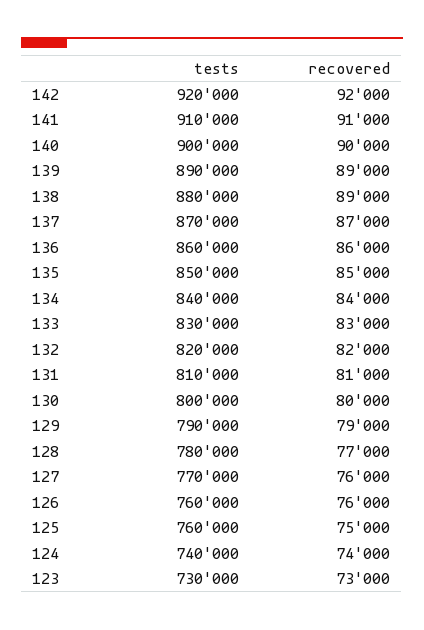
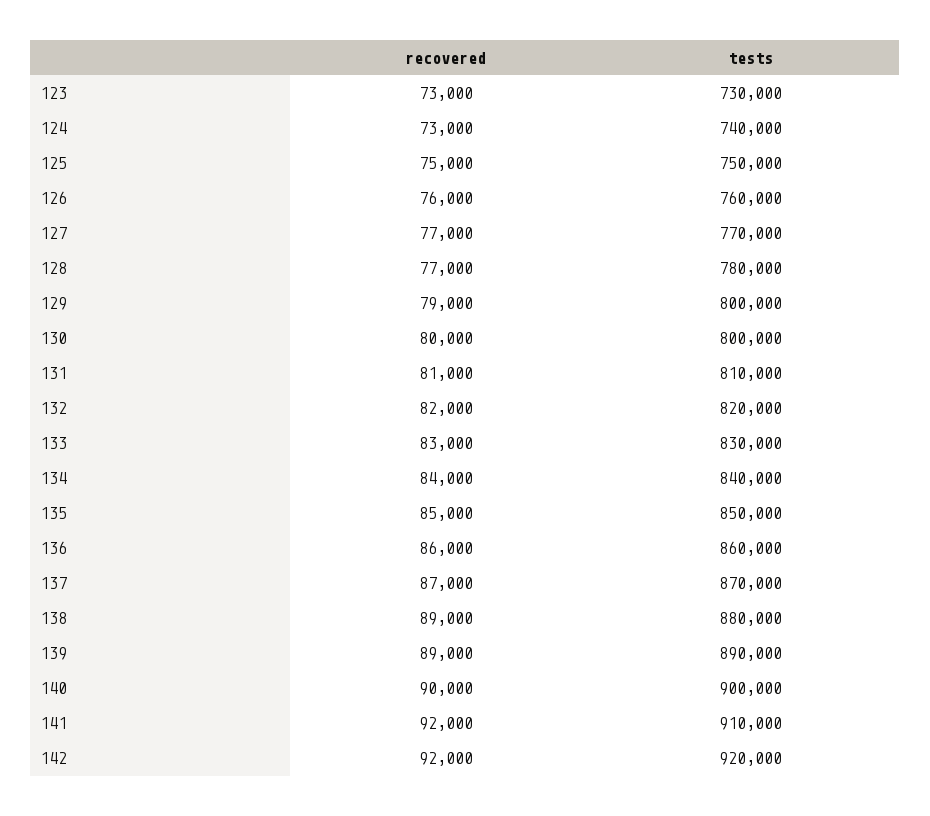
recovered, 141: 91000 -> 92000
tests, 129: 790000 -> 800000
recovered, 127: 76000 -> 77000
tests, 125: 760000 -> 750000
recovered, 124: 74000 -> 73000

